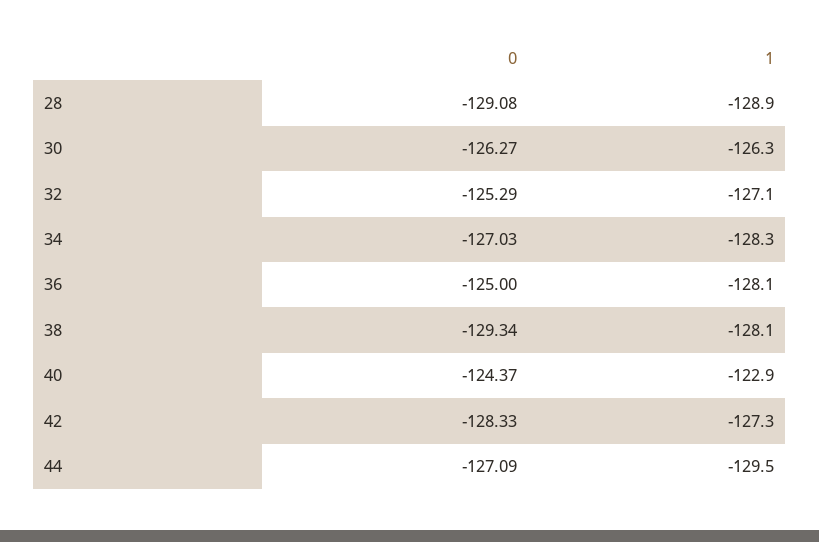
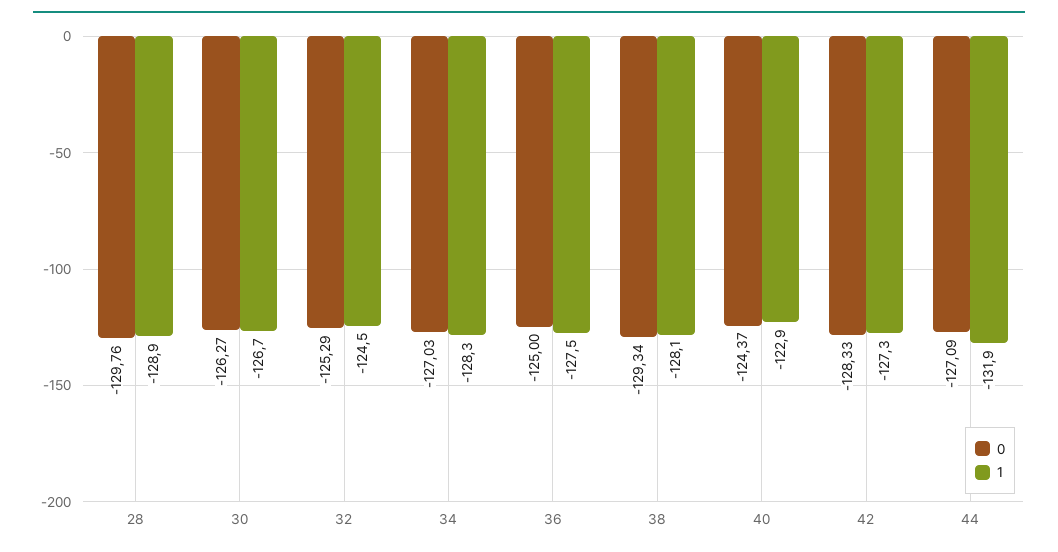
0, 28: -129.08 -> -129.76
1, 30: -126.3 -> -126.7
1, 32: -127.1 -> -124.5
1, 36: -128.1 -> -127.5
1, 44: -129.5 -> -131.9

